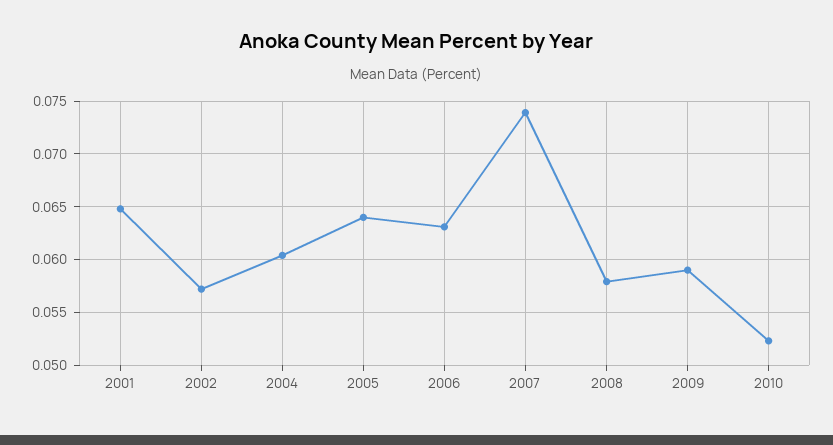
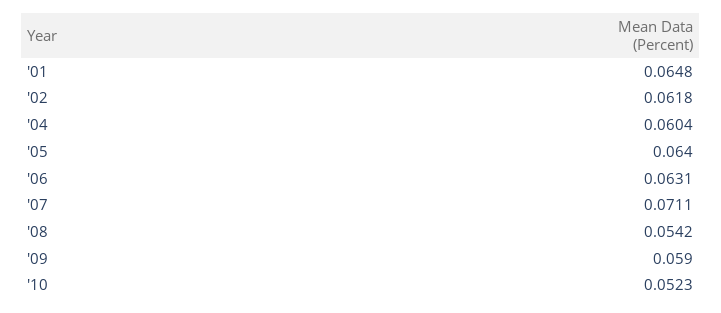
2002: 0.057 -> 0.0618
2007: 0.074 -> 0.0711
2008: 0.058 -> 0.0542

